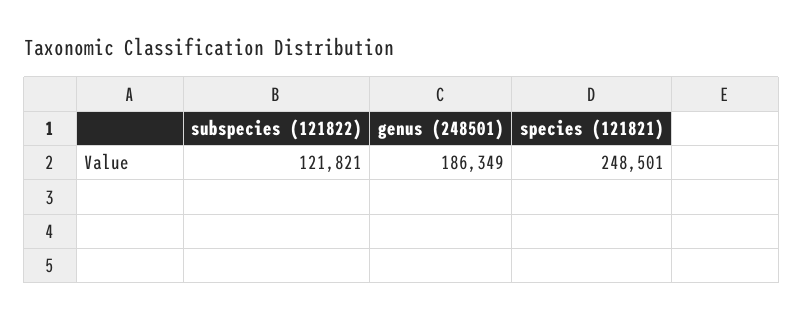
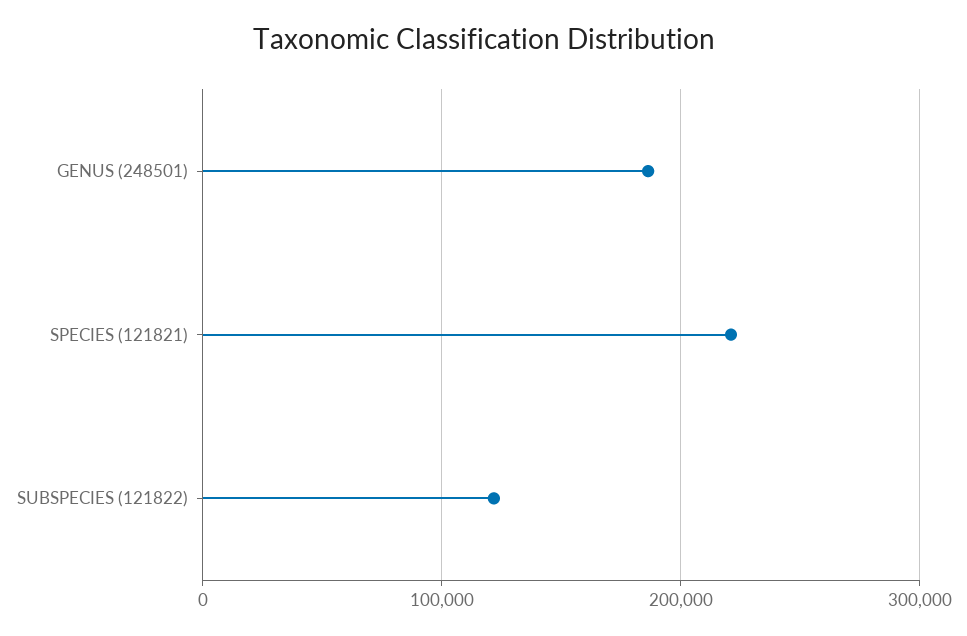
species (121821): 248501 -> 220000

